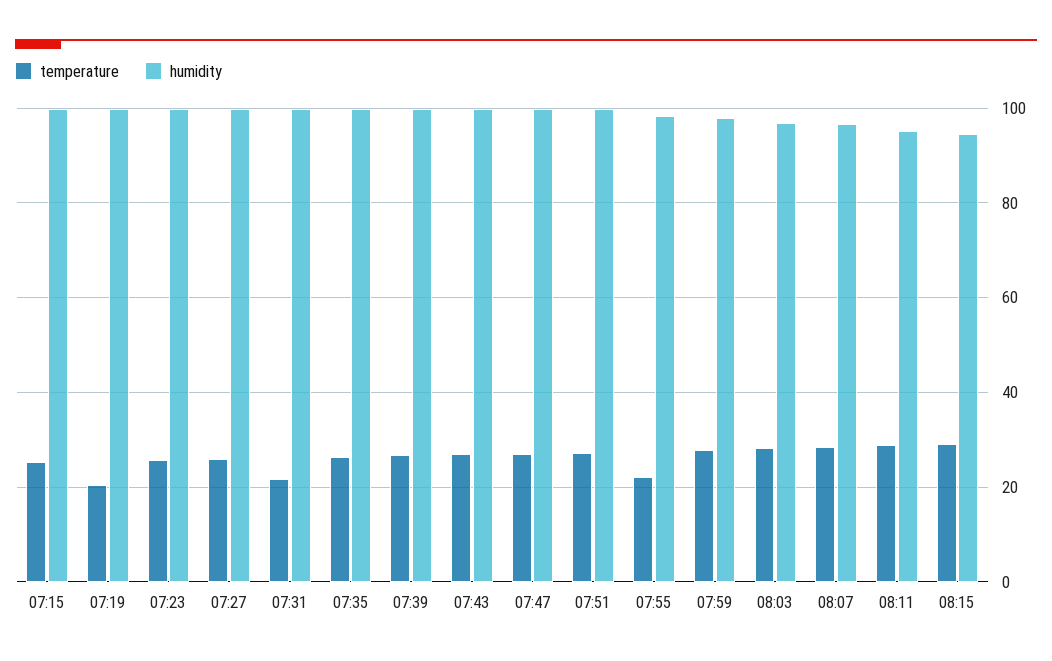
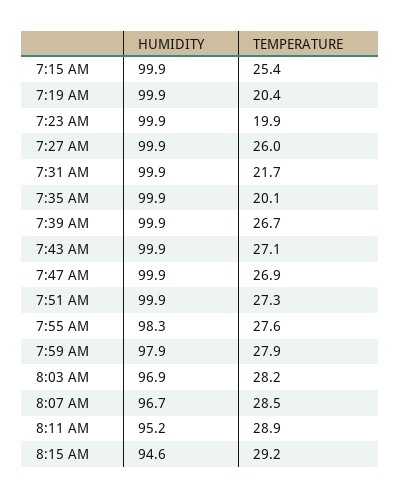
temperature, 07:23: 26 -> 19.9
temperature, 07:35: 26 -> 20.1
temperature, 07:55: 22 -> 27.6

